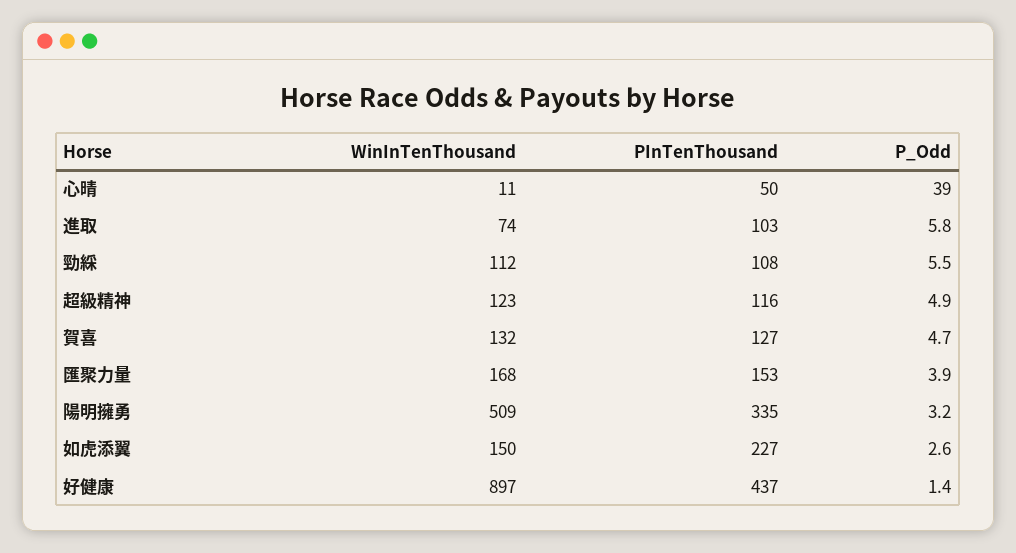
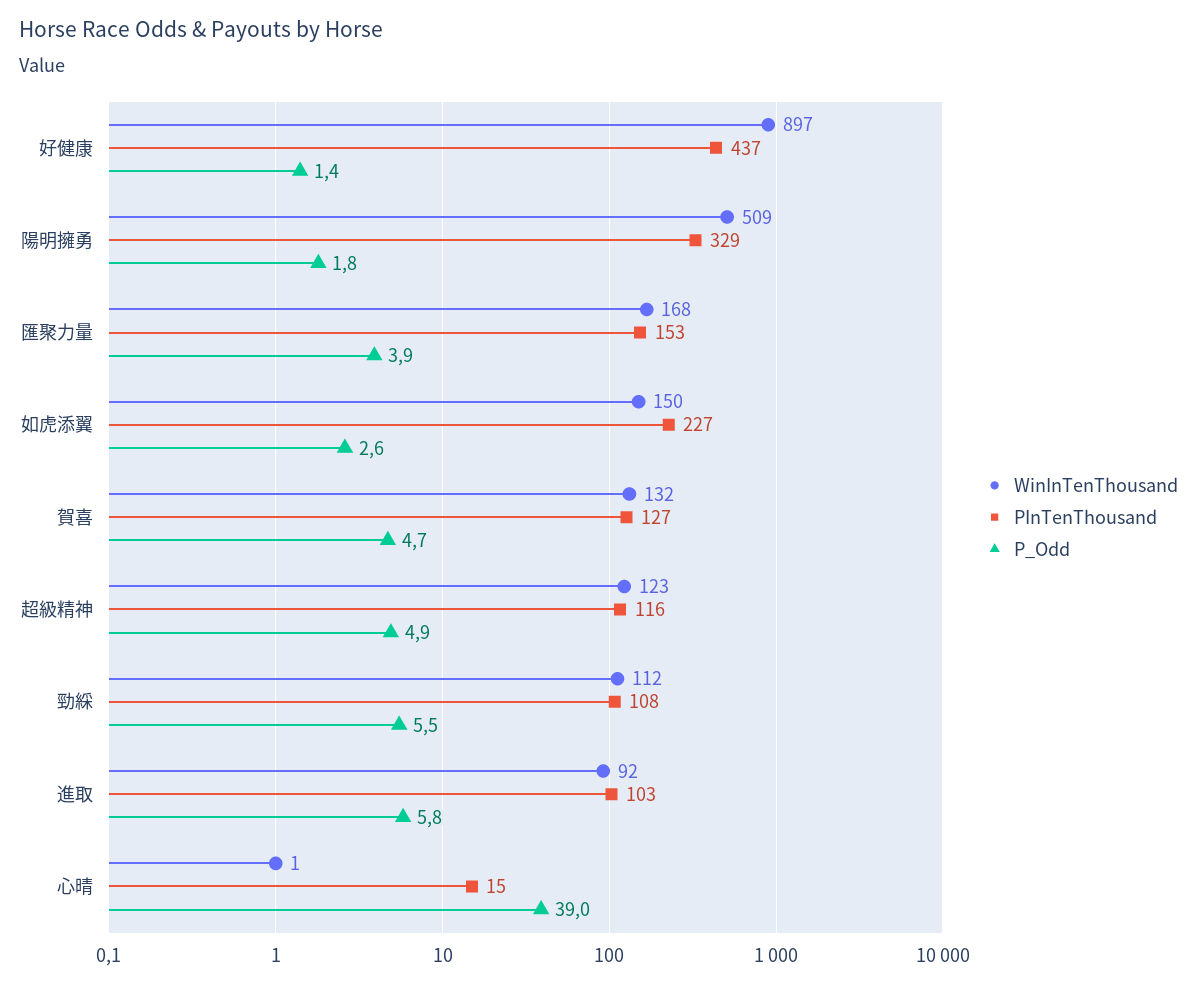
WinInTenThousand, 心晴: 11 -> 1
PInTenThousand, 心晴: 50 -> 15
WinInTenThousand, 進取: 74 -> 92
PInTenThousand, 陽明擁勇: 335 -> 329
P_Odd, 陽明擁勇: 3.2 -> 1.8

